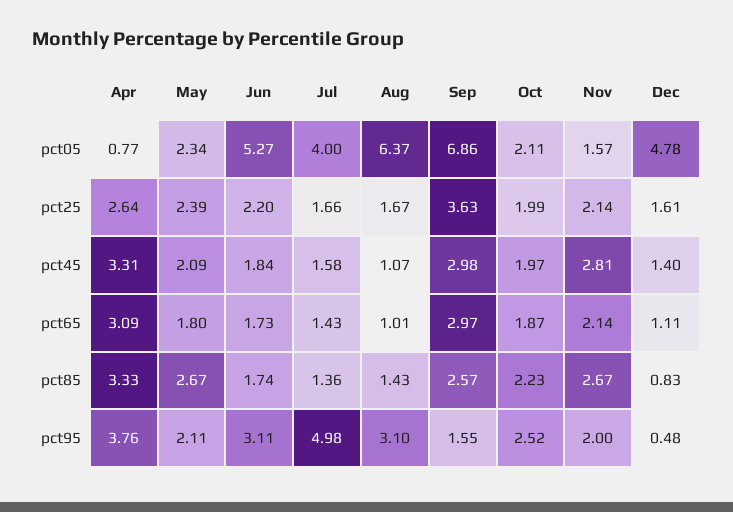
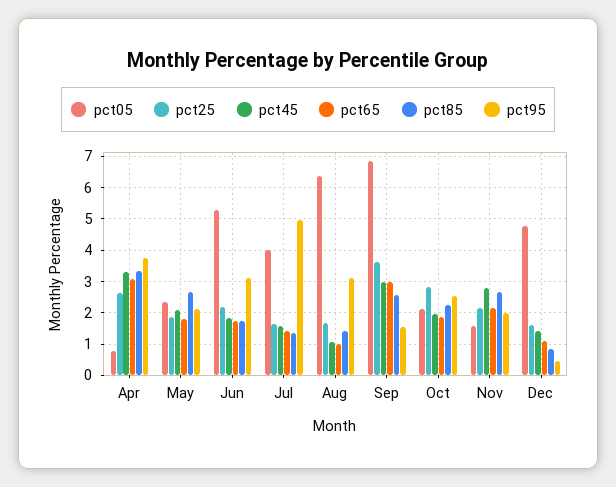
pct25, May: 2.39 -> 1.8
pct25, Oct: 1.99 -> 2.8

